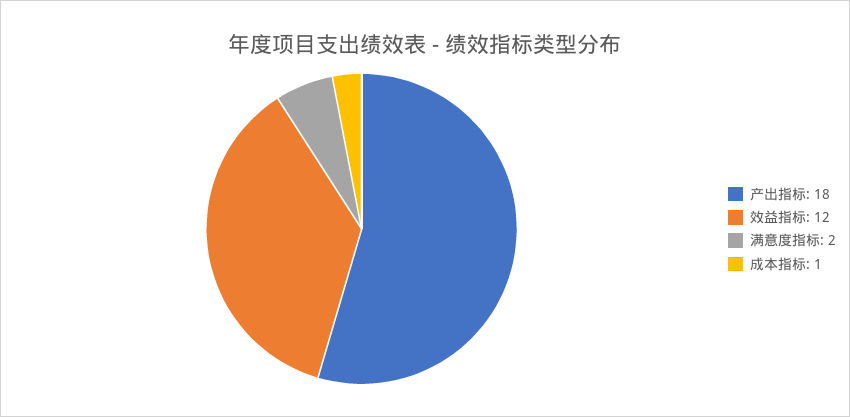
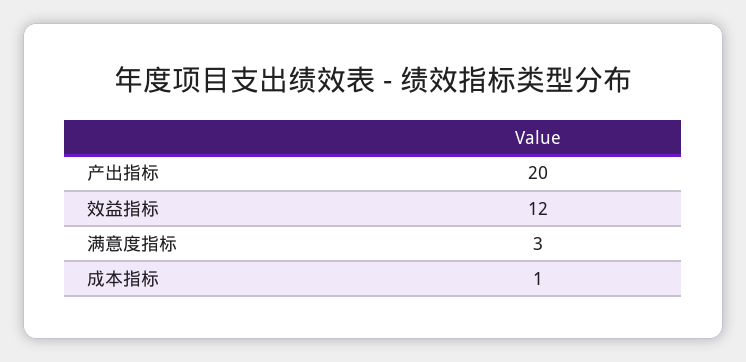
产出指标: 18 -> 20
满意度指标: 2 -> 3

